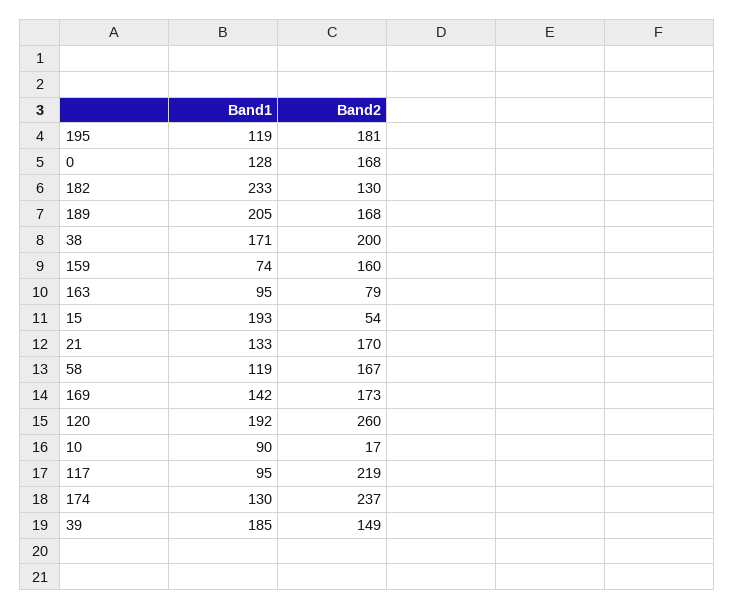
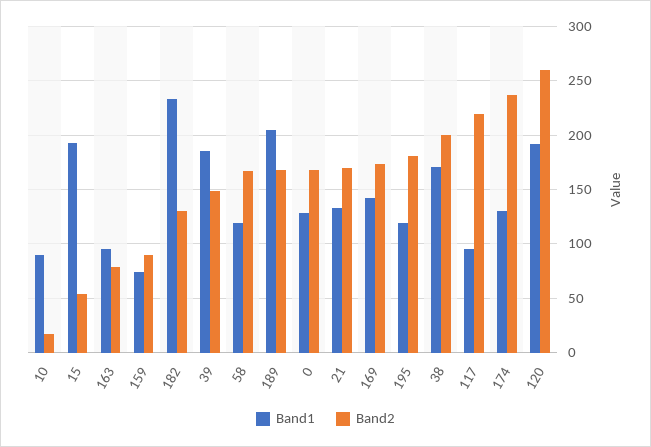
Band2, 159: 160 -> 90

